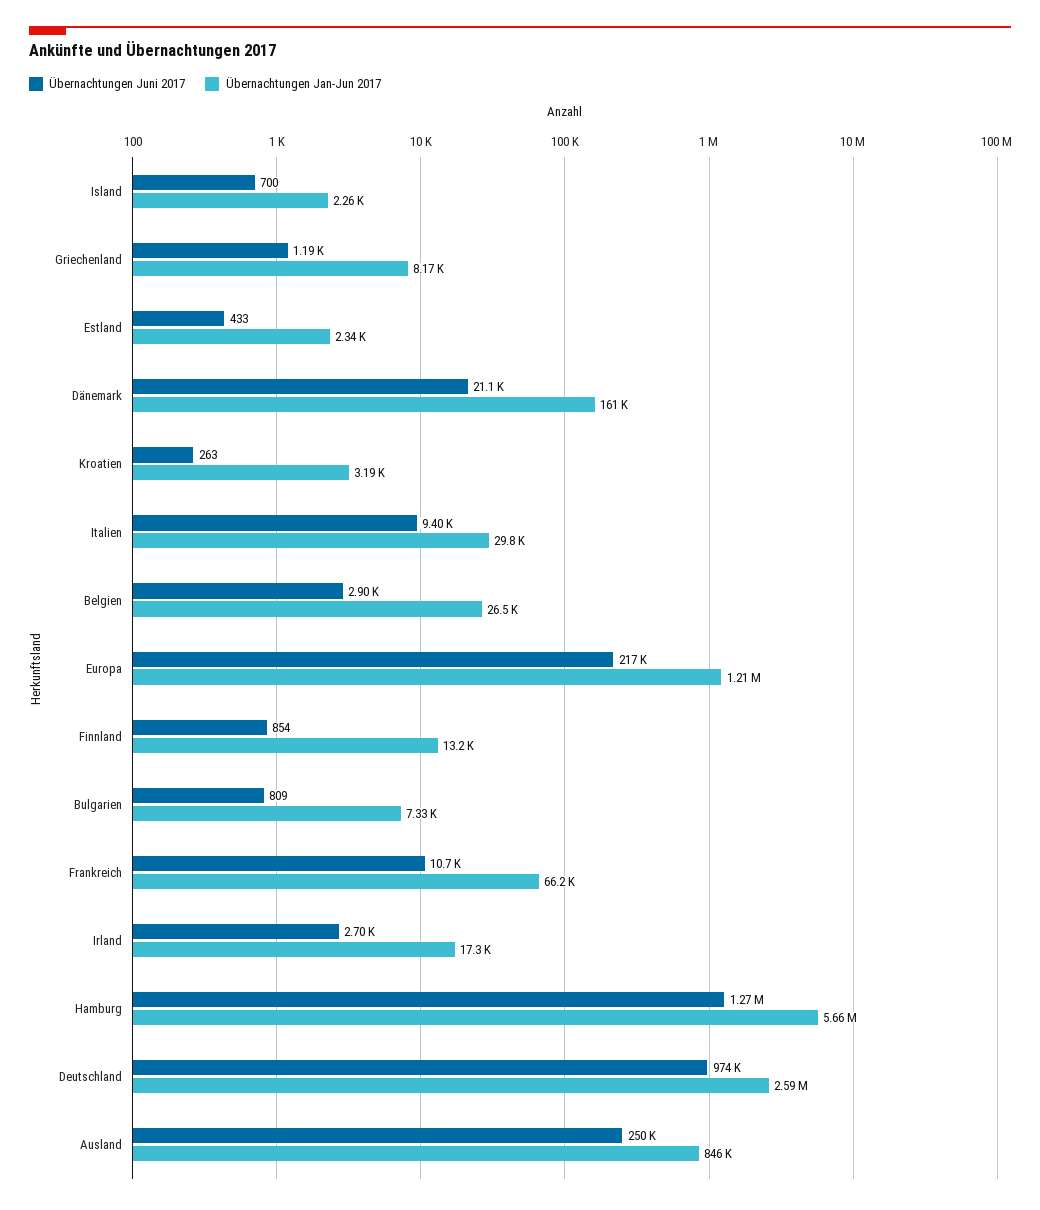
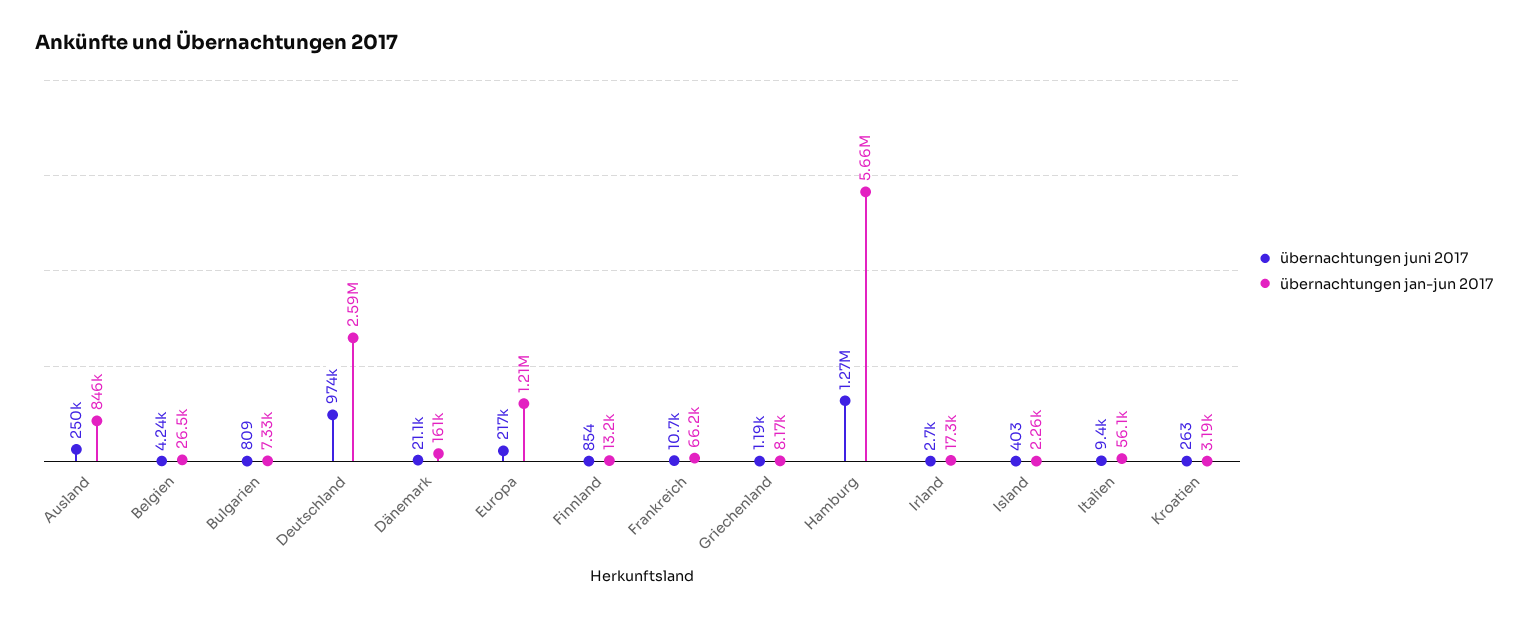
Übernachtungen Juni 2017, Island: 700 -> 403
Übernachtungen Juni 2017, Estland: 433 -> none
Übernachtungen Jan-Jun 2017, Estland: 2340 -> none
Übernachtungen Jan-Jun 2017, Italien: 29800 -> 56100
Übernachtungen Juni 2017, Belgien: 2900 -> 4240

